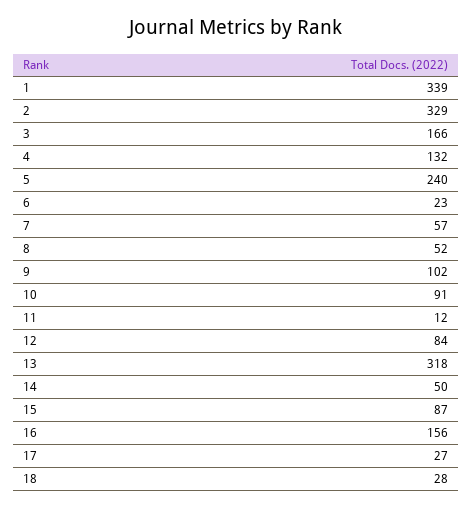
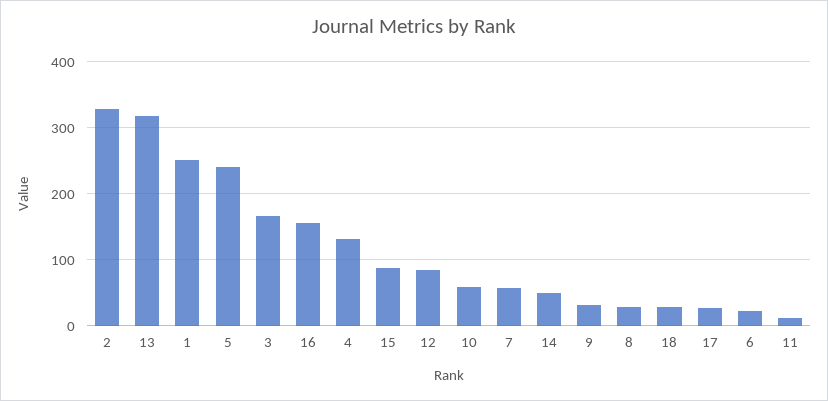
1: 339 -> 250
8: 52 -> 30
9: 102 -> 30
10: 91 -> 60

